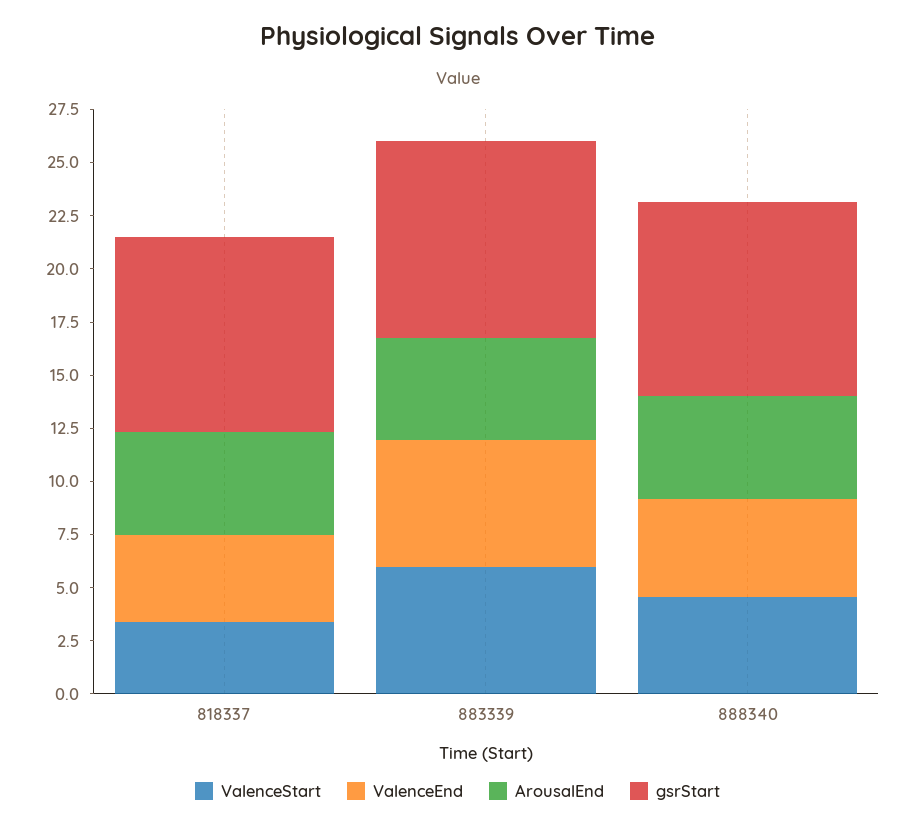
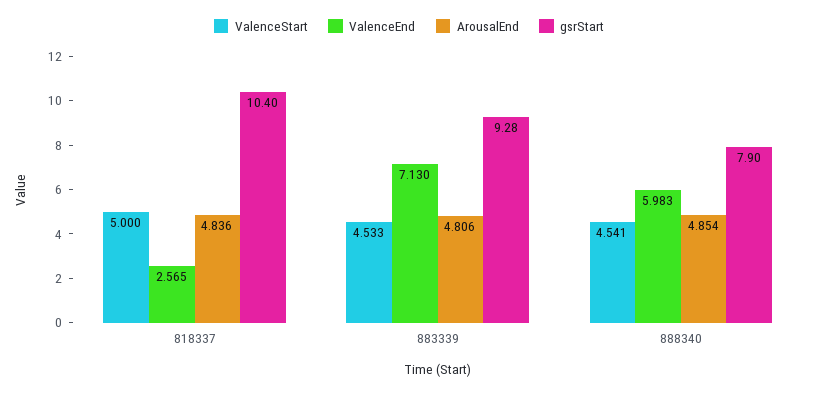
ValenceStart, 818337: 3.5 -> 5
ValenceEnd, 818337: 4 -> 2.565
gsrStart, 818337: 9 -> 10.4
ValenceStart, 883339: 6 -> 4.533
ValenceEnd, 883339: 6 -> 7.13
ValenceEnd, 888340: 4.5 -> 5.983
gsrStart, 888340: 9 -> 7.9

